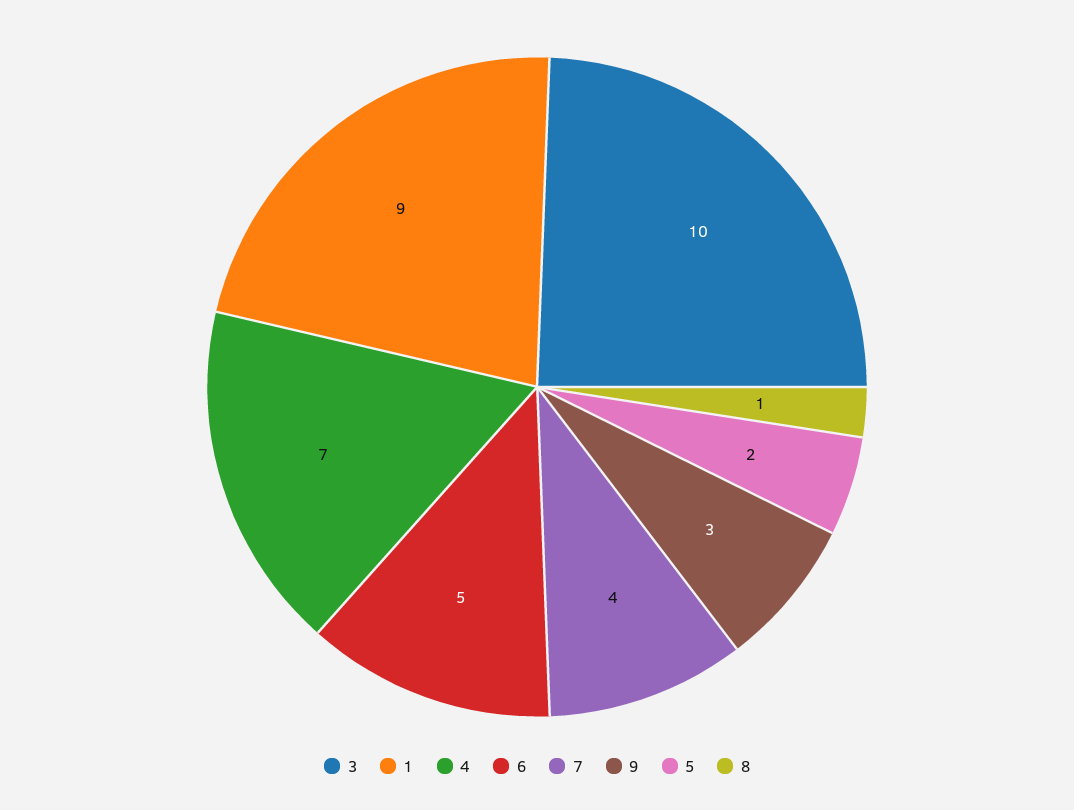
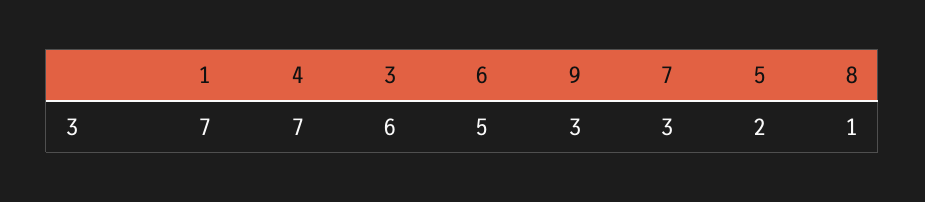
3: 10 -> 6
1: 9 -> 7
7: 4 -> 3

